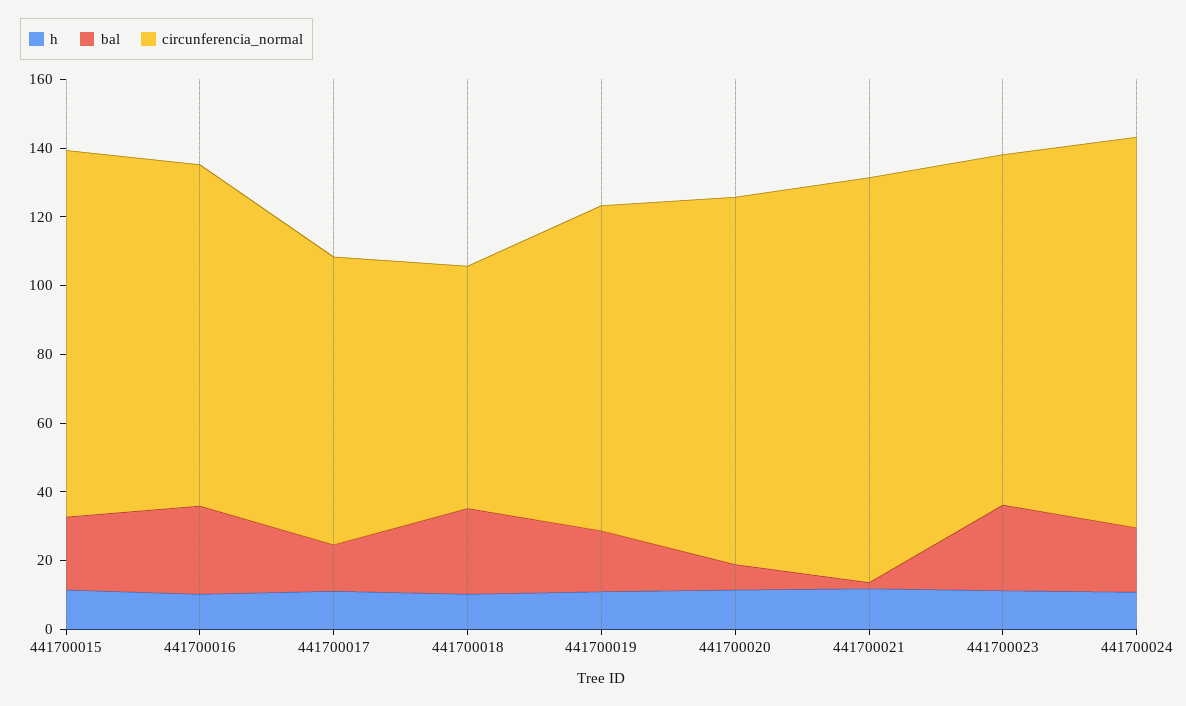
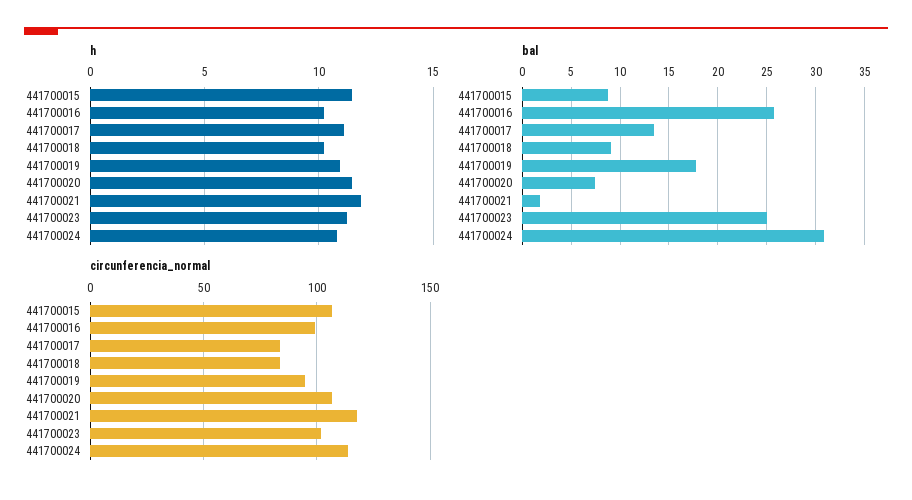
bal, 441700015: 20 -> 9
bal, 441700018: 25 -> 9
circunferencia_normal, 441700018: 70 -> 85
bal, 441700024: 20 -> 31

